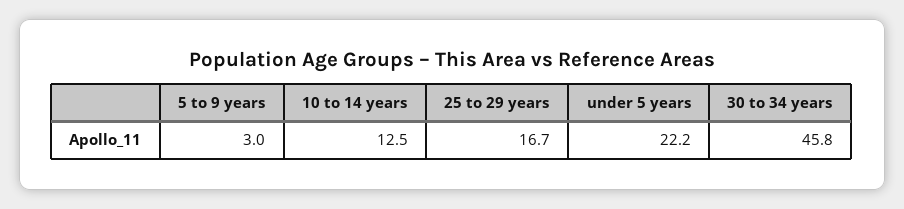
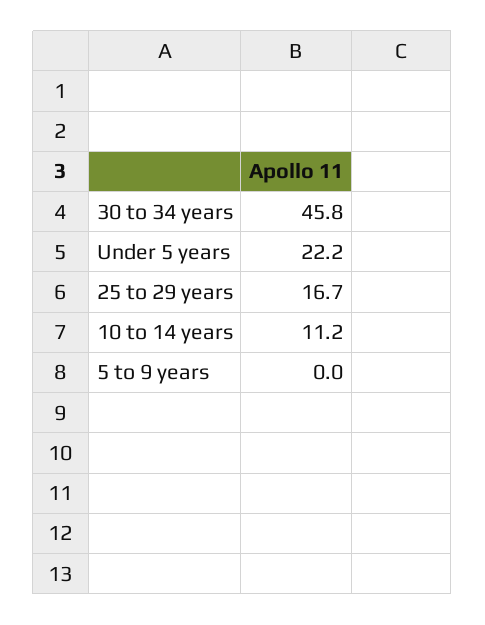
5 to 9 years: 3 -> 0
10 to 14 years: 12.5 -> 11.2

